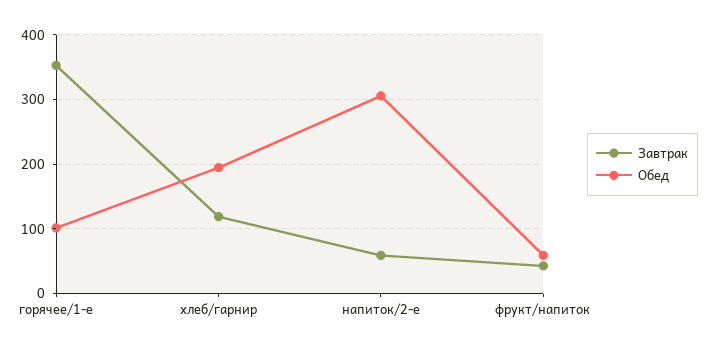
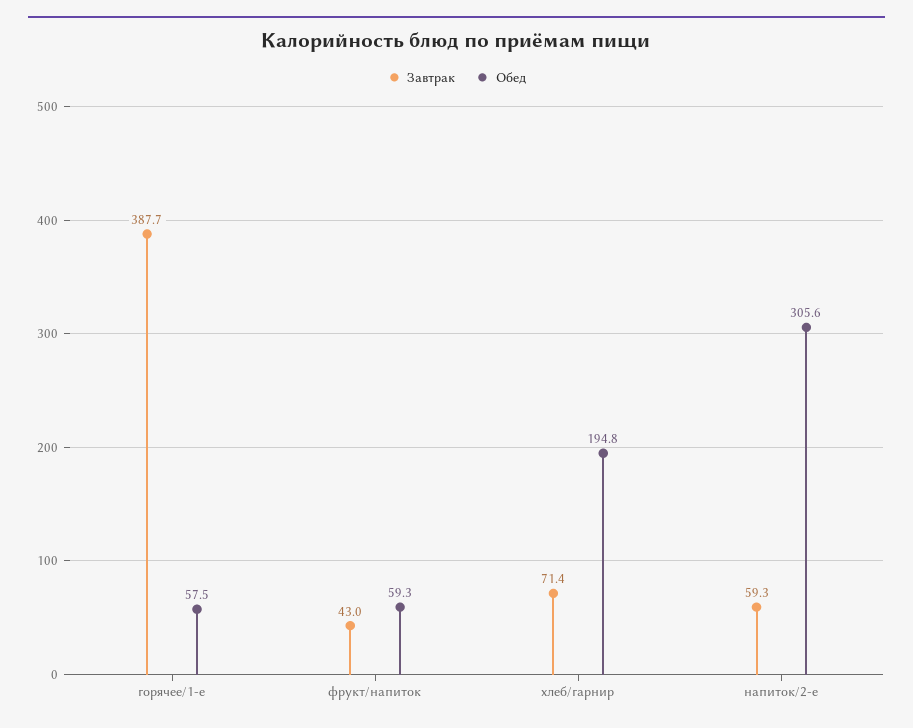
Завтрак, горячее/1-е: 350 -> 387.7
Обед, горячее/1-е: 100 -> 57.5
Завтрак, хлеб/гарнир: 120 -> 71.4

